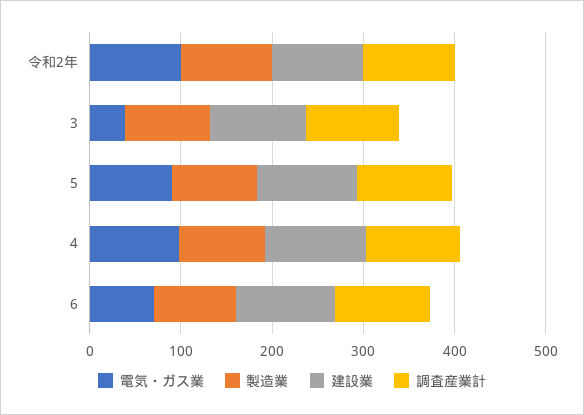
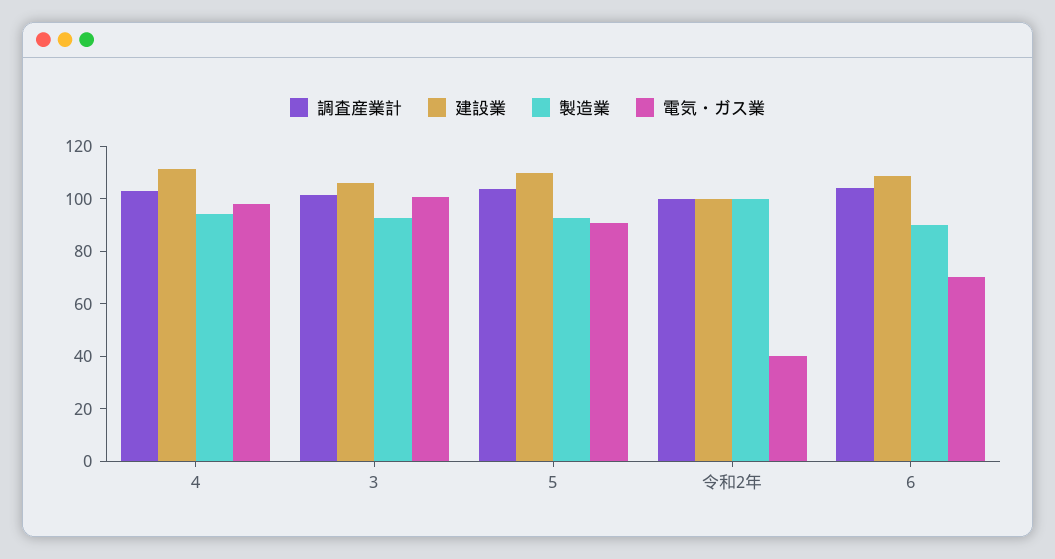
電気・ガス業, 令和2年: 100 -> 40
電気・ガス業, 3: 40 -> 100

